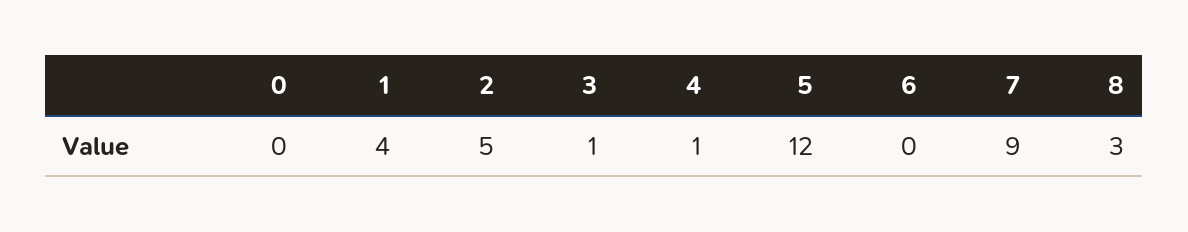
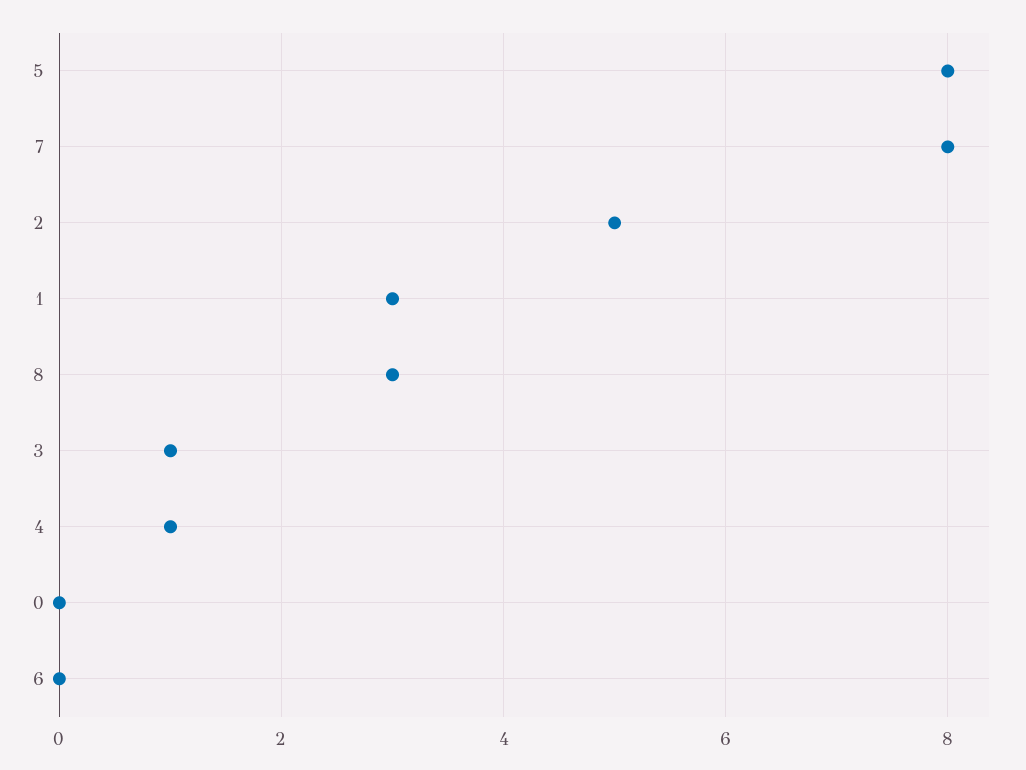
1: 4 -> 3
5: 12 -> 8
7: 9 -> 8

